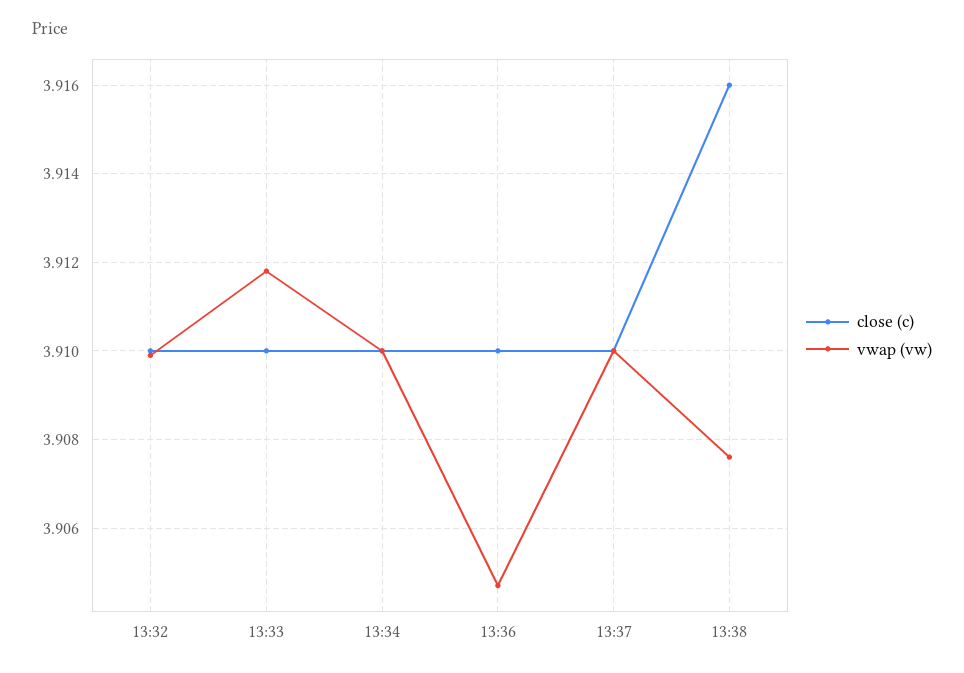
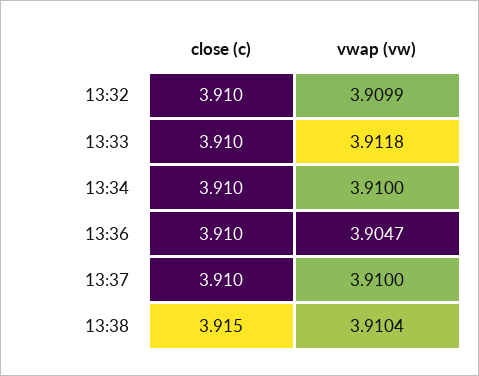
close (c), 13:38: 3.916 -> 3.915
vwap (vw), 13:38: 3.9075 -> 3.9104

